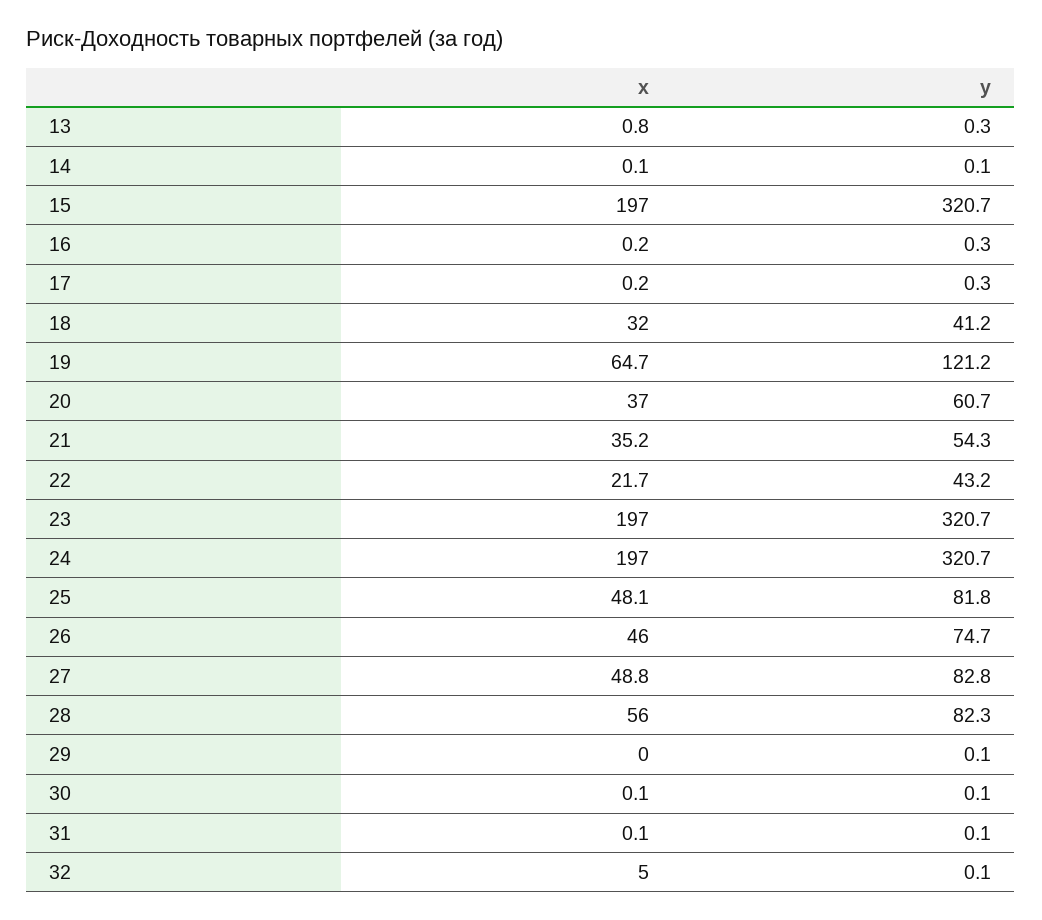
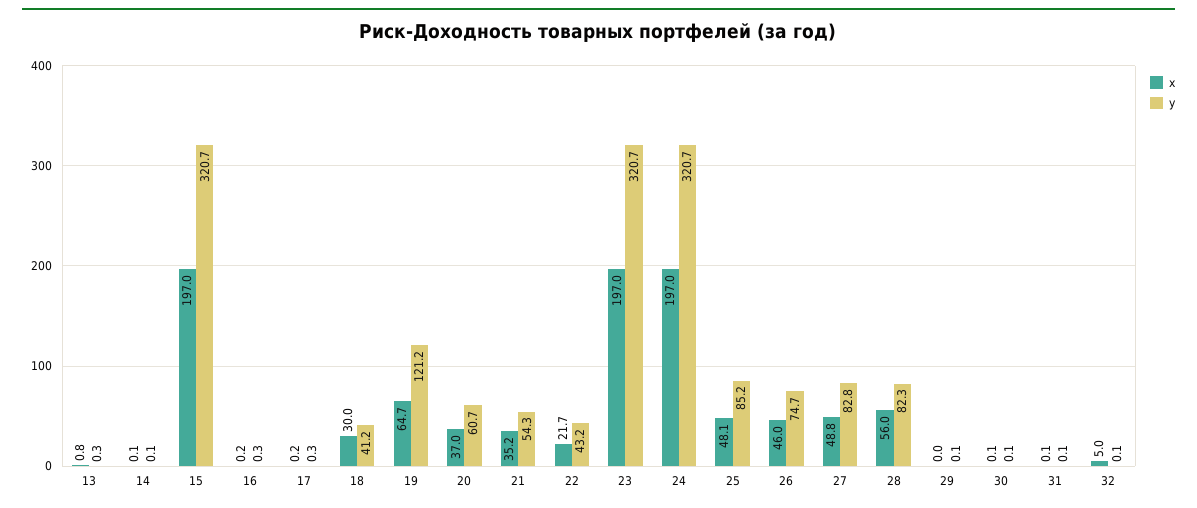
x, 18: 32 -> 30
y, 25: 81.8 -> 85.2

